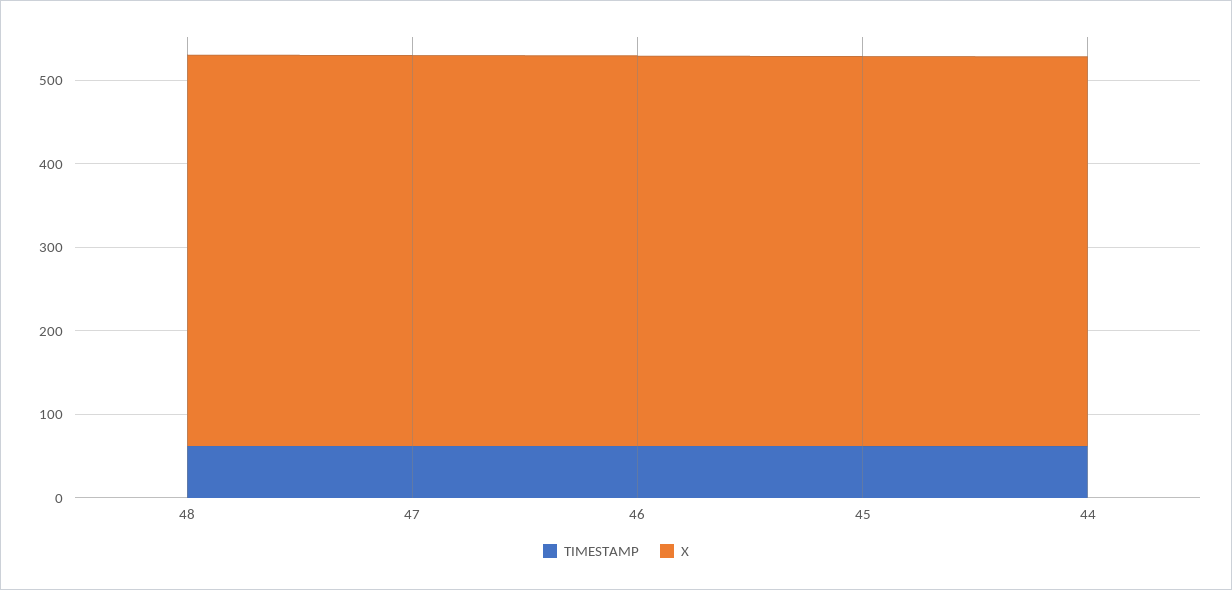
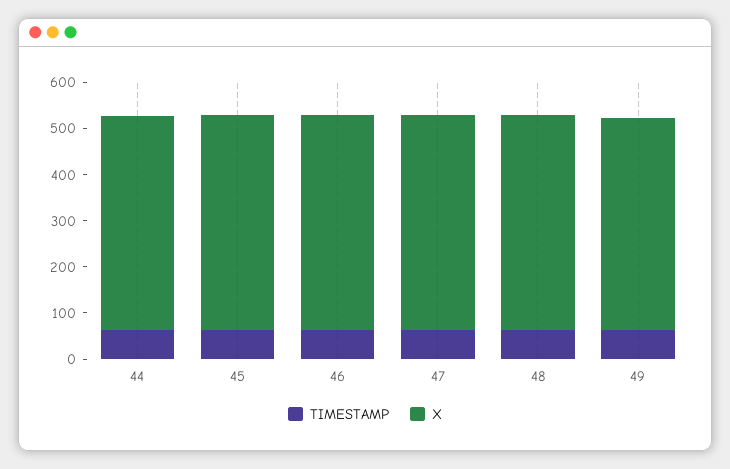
TIMESTAMP, 49: none -> 60
X, 49: none -> 460

